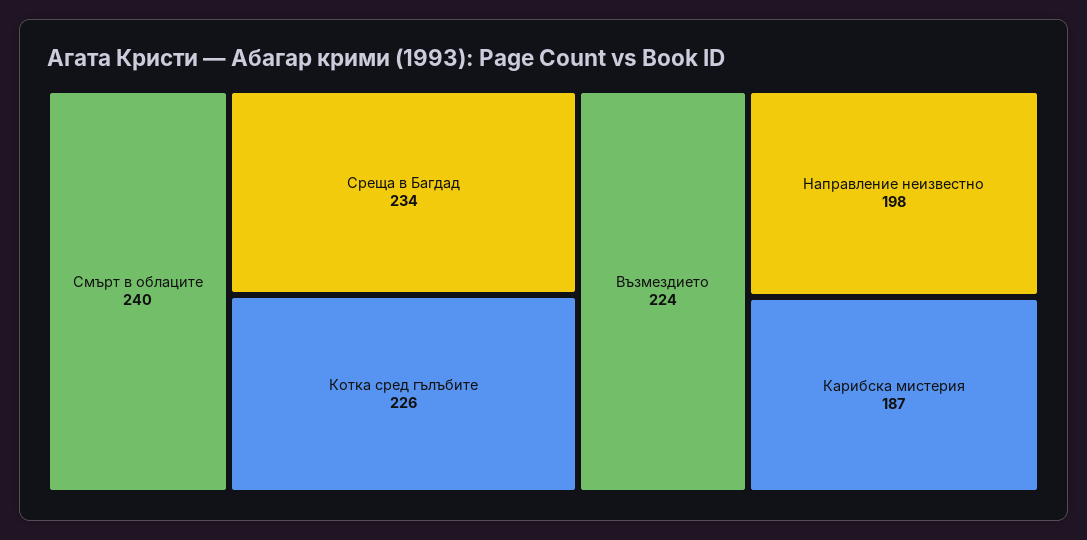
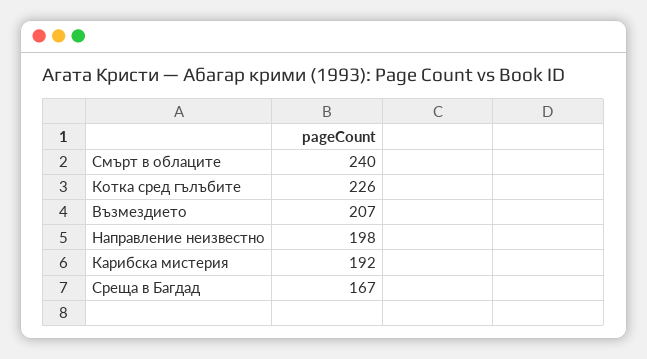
Среща в Багдад: 234 -> 167
Възмездието: 224 -> 207
Карибска мистерия: 187 -> 192

